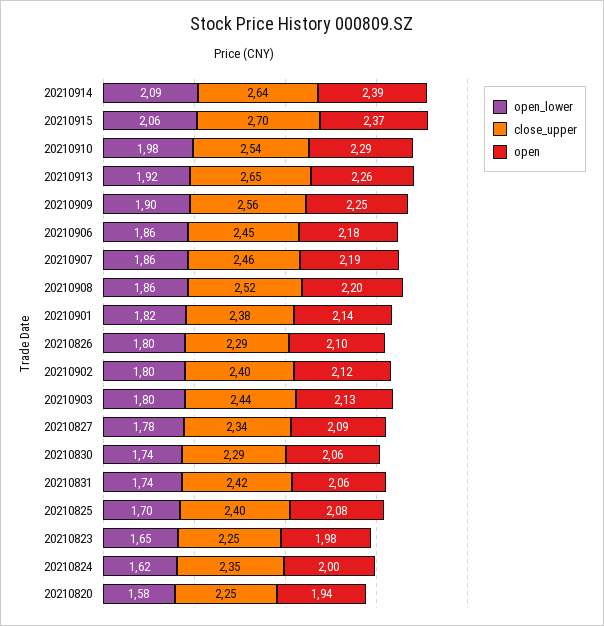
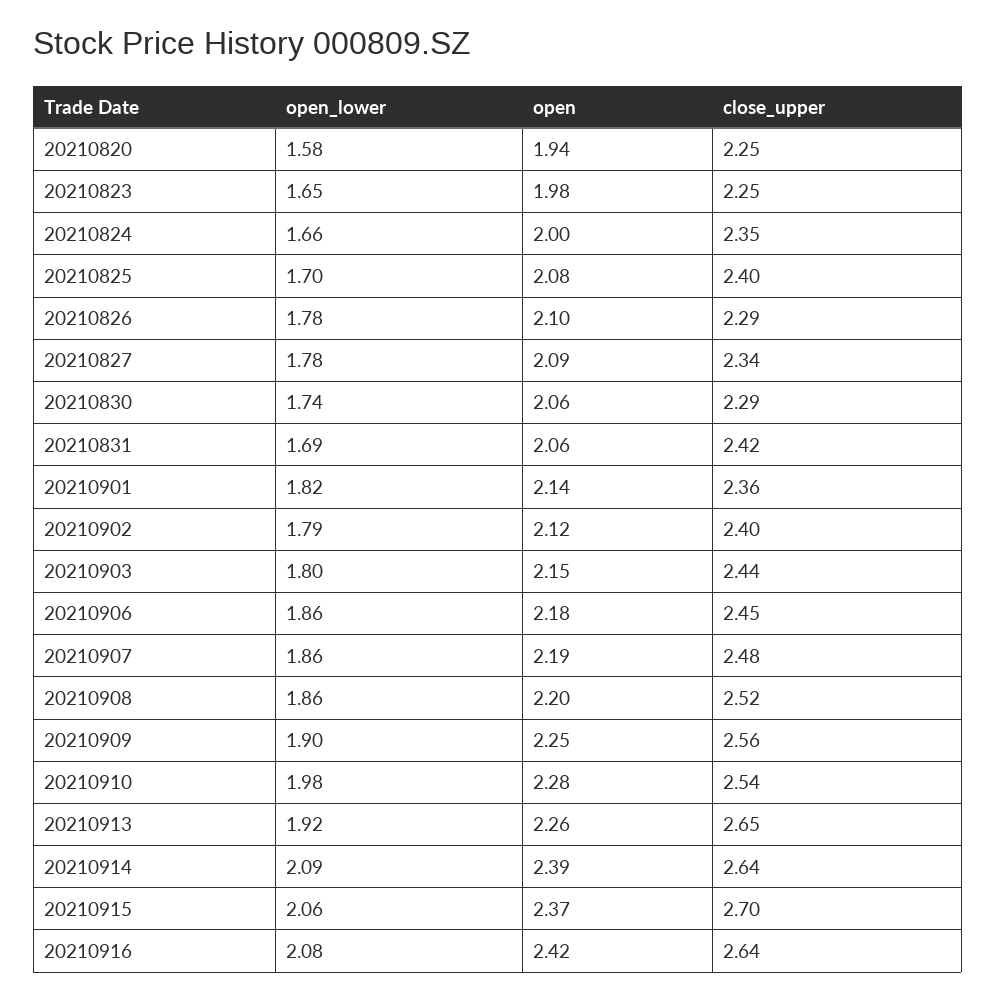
open, 20210910: 2.29 -> 2.28
close_upper, 20210907: 2.46 -> 2.48
close_upper, 20210901: 2.38 -> 2.36
open_lower, 20210826: 1.8 -> 1.78
open_lower, 20210902: 1.8 -> 1.79
open, 20210903: 2.13 -> 2.15
open_lower, 20210831: 1.74 -> 1.69
open_lower, 20210824: 1.62 -> 1.66
open_lower, 20210916: none -> 2.08
open, 20210916: none -> 2.42
close_upper, 20210916: none -> 2.64

